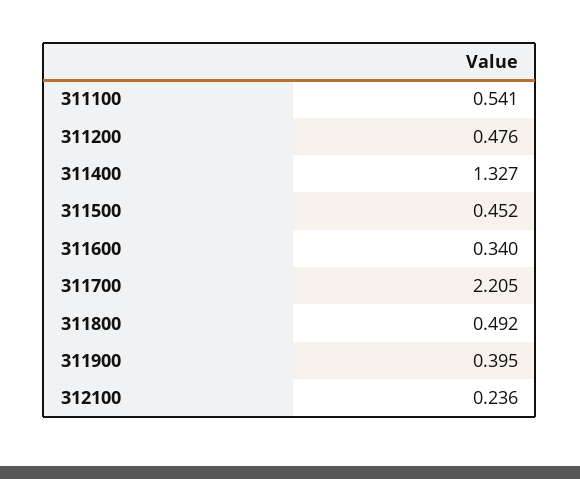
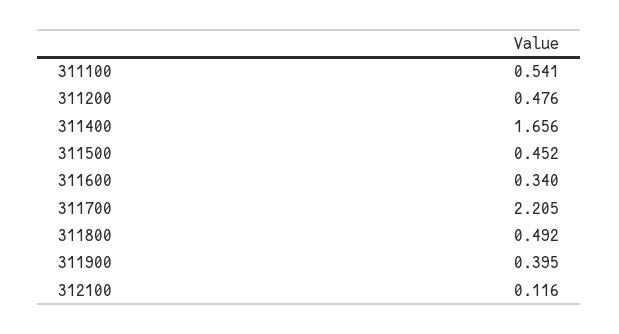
311400: 1.327 -> 1.656
312100: 0.236 -> 0.116

